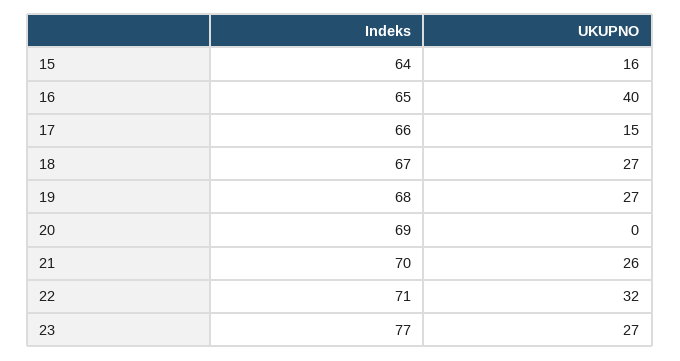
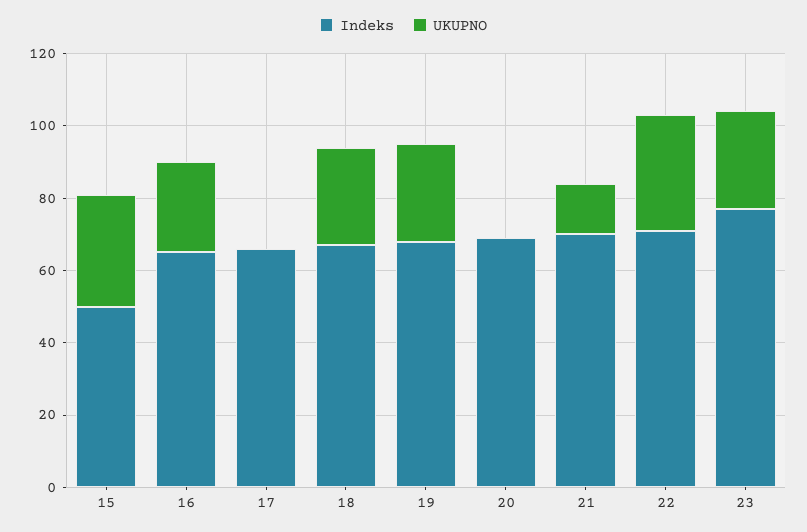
Indeks, 15: 64 -> 50
UKUPNO, 15: 16 -> 30
UKUPNO, 16: 40 -> 25
UKUPNO, 17: 15 -> 0
UKUPNO, 21: 26 -> 15

